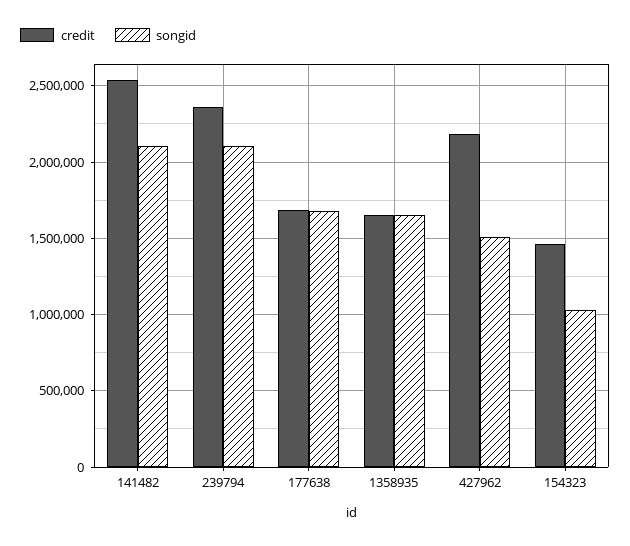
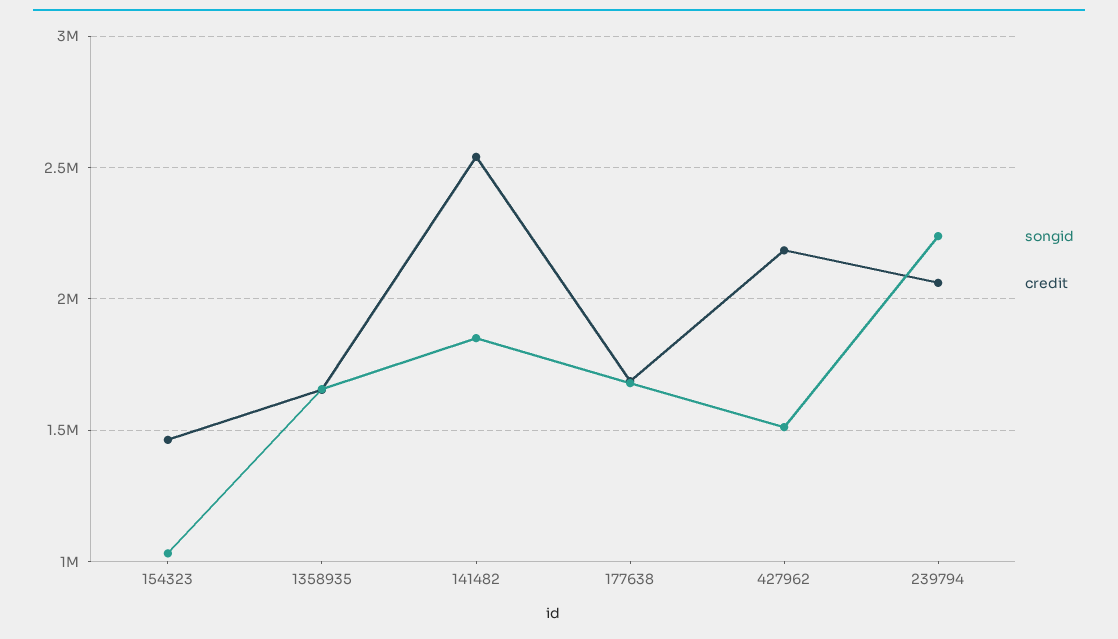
songid, 141482: 2100000 -> 1850000
credit, 239794: 2350000 -> 2050000
songid, 239794: 2100000 -> 2250000

